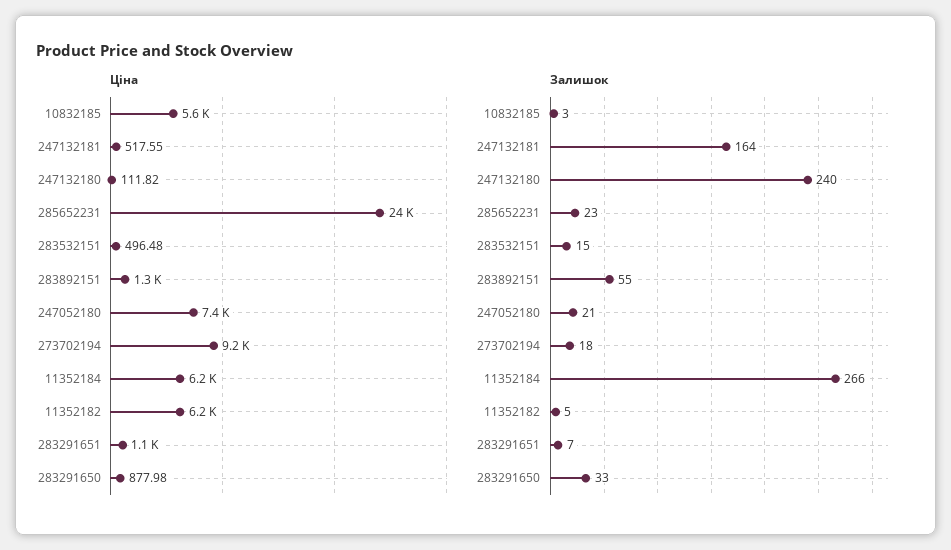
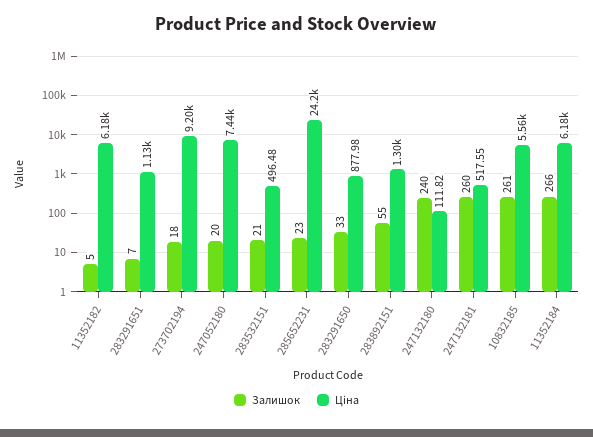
Залишок, 10832185: 3 -> 261
Залишок, 247132181: 164 -> 260
Залишок, 283532151: 15 -> 21
Залишок, 247052180: 21 -> 20

